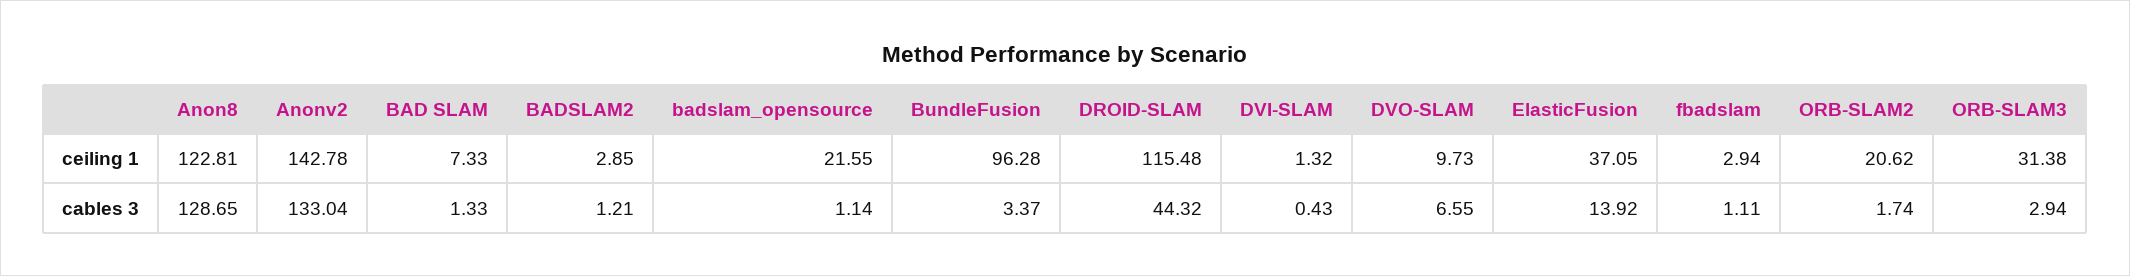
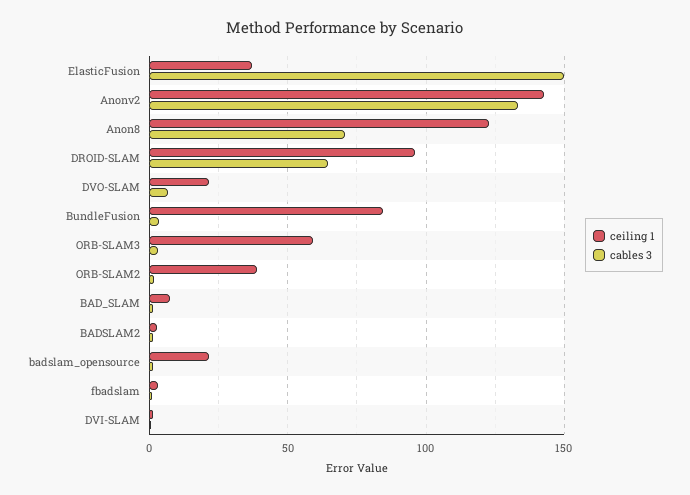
ceiling 1, BundleFusion: 96.28 -> 85
ceiling 1, DROID-SLAM: 115.48 -> 95
ceiling 1, DVO-SLAM: 9.73 -> 20
ceiling 1, ORB-SLAM2: 20.62 -> 40
ceiling 1, ORB-SLAM3: 31.38 -> 60
cables 3, Anon8: 128.65 -> 70
cables 3, DROID-SLAM: 44.32 -> 65
cables 3, ElasticFusion: 13.92 -> 150

